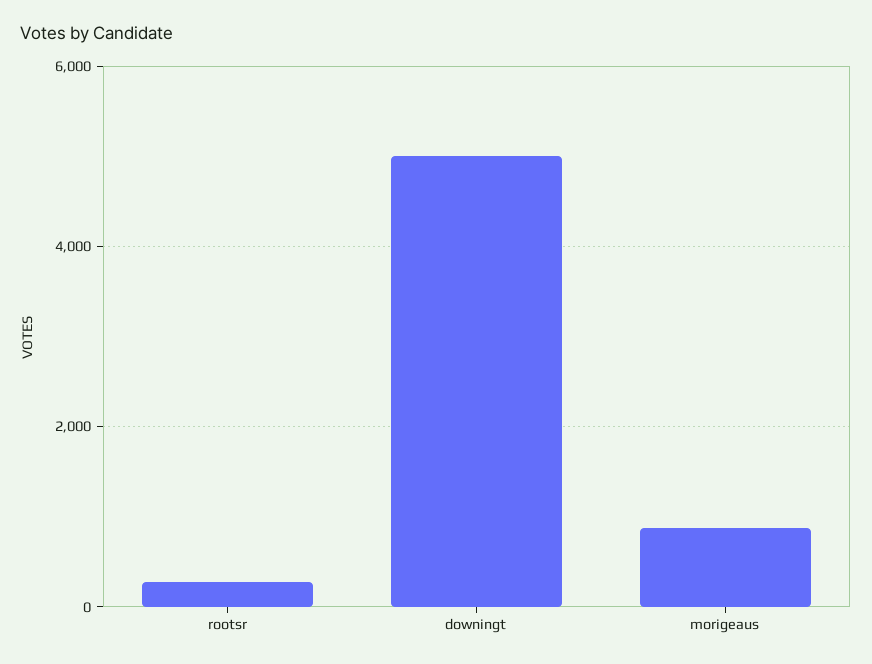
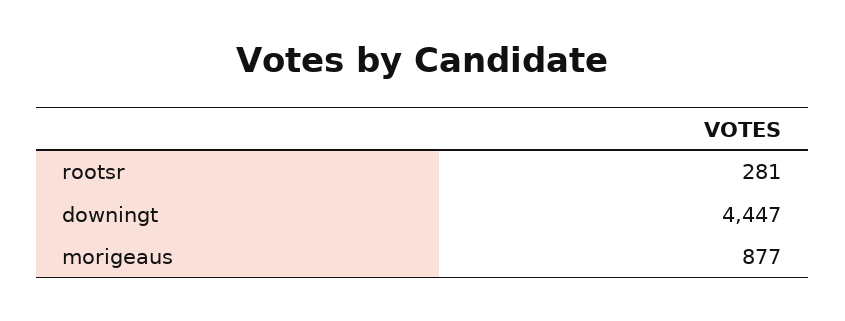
downingt: 5000 -> 4447

